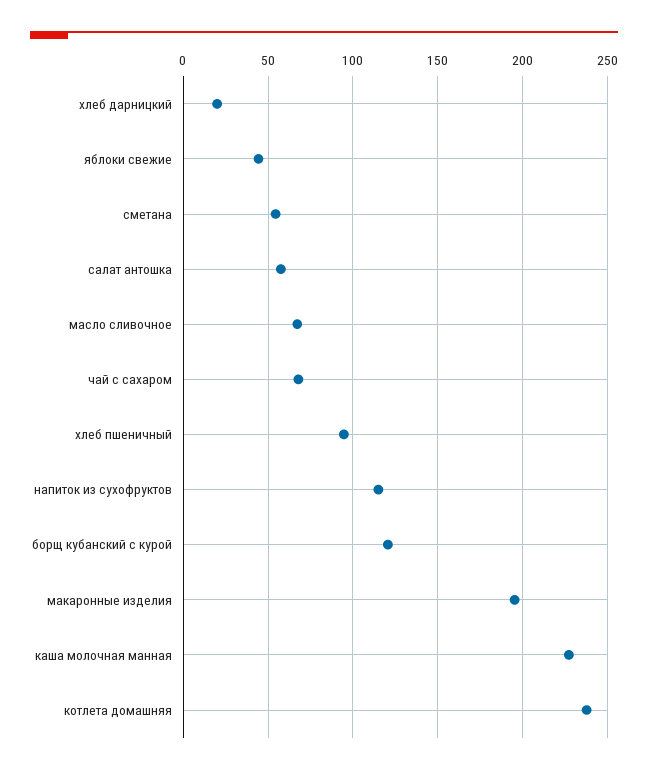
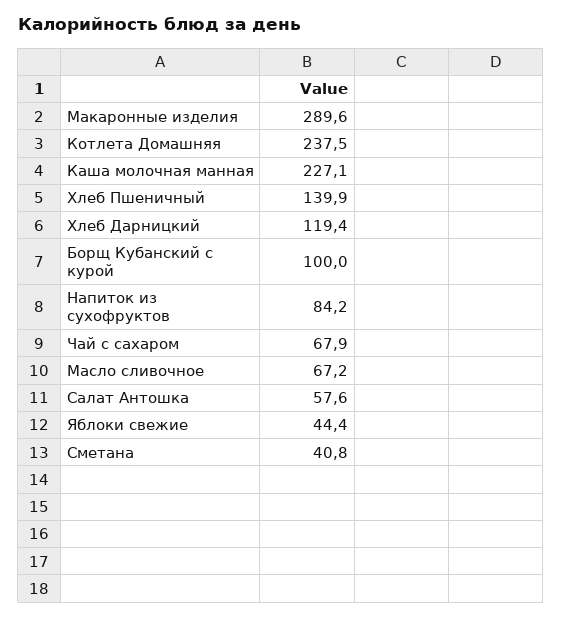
хлеб дарницкий: 20 -> 119.4
сметана: 55 -> 40.8
хлеб пшеничный: 95 -> 139.9
напиток из сухофруктов: 115 -> 84.2
борщ кубанский с курой: 120 -> 100
макаронные изделия: 195 -> 289.6

